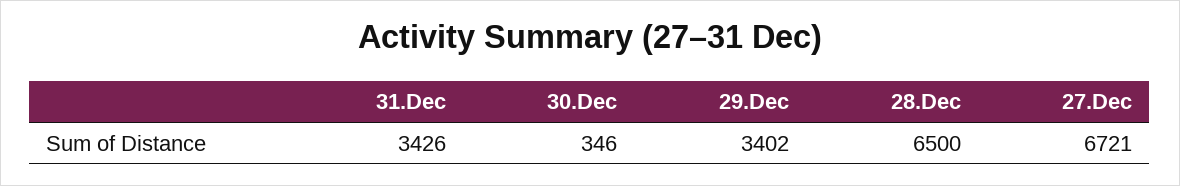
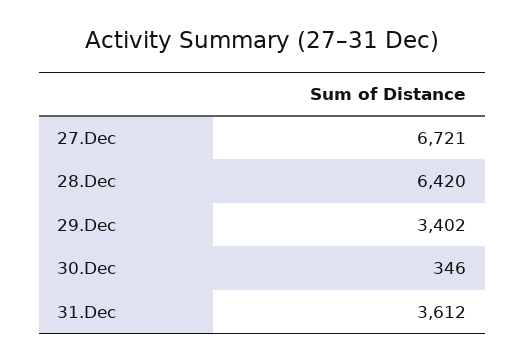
31.Dec: 3426 -> 3612
28.Dec: 6500 -> 6420

